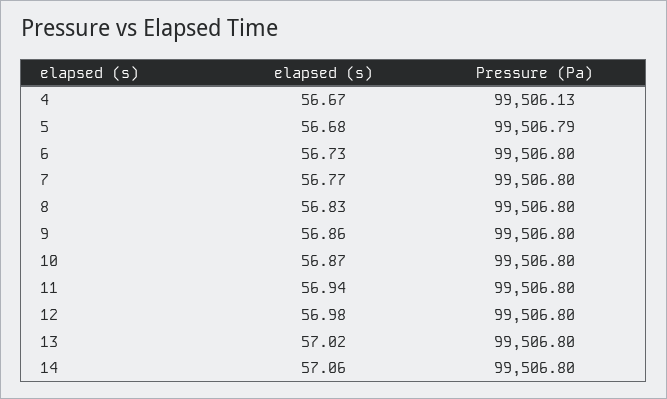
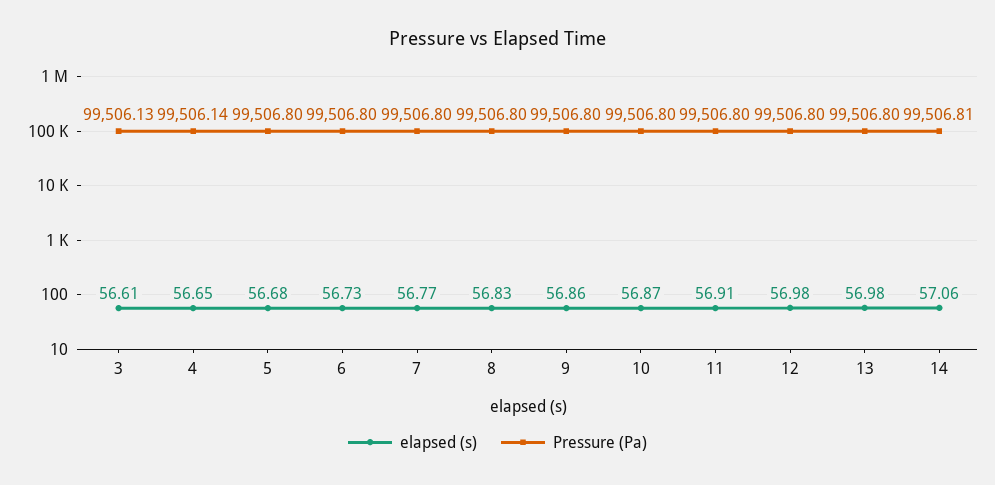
elapsed (s), 4: 56.67 -> 56.65
Pressure (Pa), 4: 99506.13 -> 99506.14
Pressure (Pa), 5: 99506.79 -> 99506.8
elapsed (s), 11: 56.94 -> 56.91
elapsed (s), 13: 57.02 -> 56.98
Pressure (Pa), 14: 99506.8 -> 99506.81
elapsed (s), 3: none -> 56.61
Pressure (Pa), 3: none -> 99506.13

